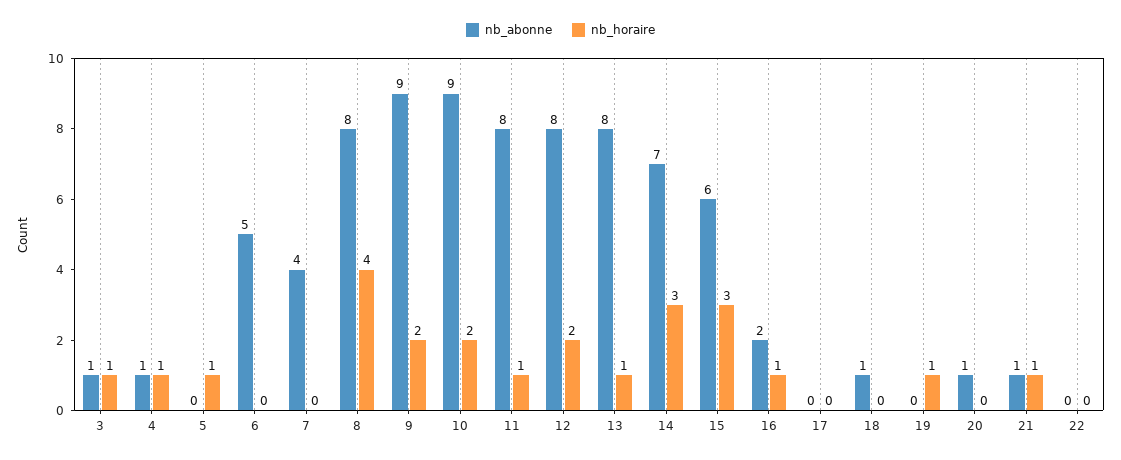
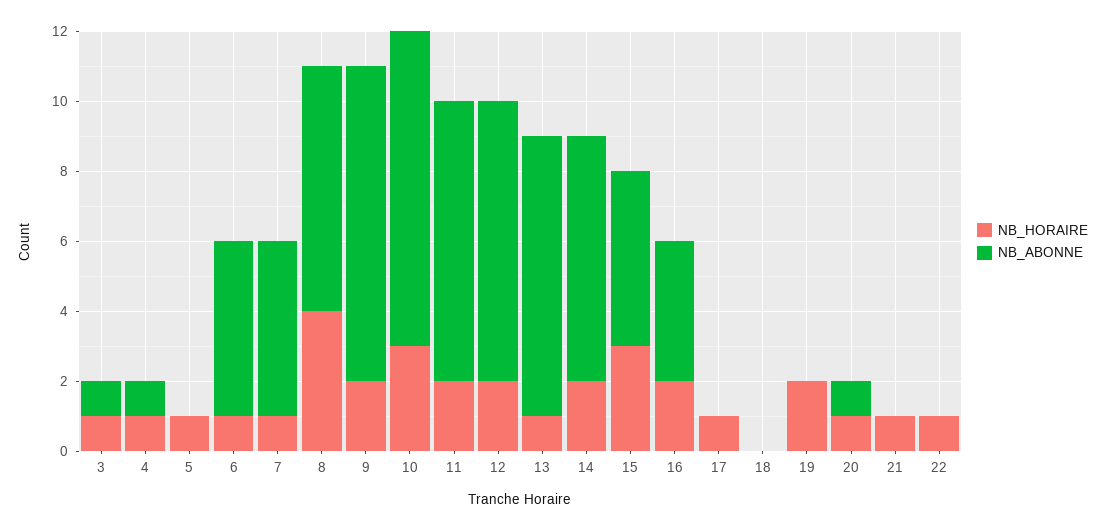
nb_horaire, 6: 0 -> 1
nb_abonne, 7: 4 -> 5
nb_horaire, 7: 0 -> 1
nb_abonne, 8: 8 -> 7
nb_horaire, 10: 2 -> 3
nb_horaire, 11: 1 -> 2
nb_horaire, 14: 3 -> 2
nb_abonne, 15: 6 -> 5
nb_abonne, 16: 2 -> 4
nb_horaire, 16: 1 -> 2
nb_horaire, 17: 0 -> 1
nb_abonne, 18: 1 -> 0
nb_horaire, 19: 1 -> 2
nb_horaire, 20: 0 -> 1
nb_abonne, 21: 1 -> 0
nb_horaire, 22: 0 -> 1

